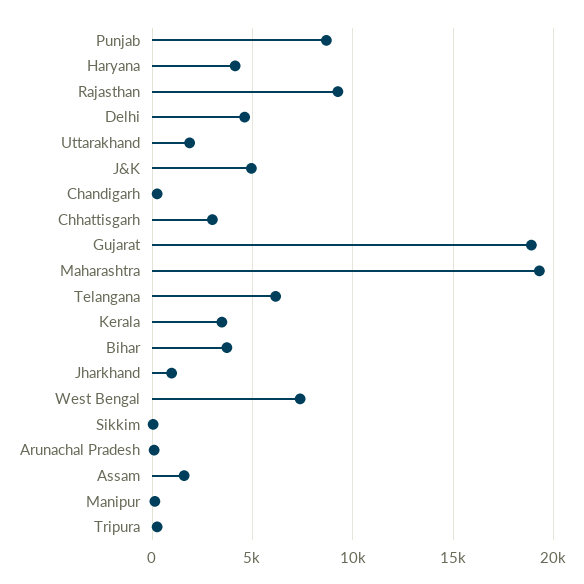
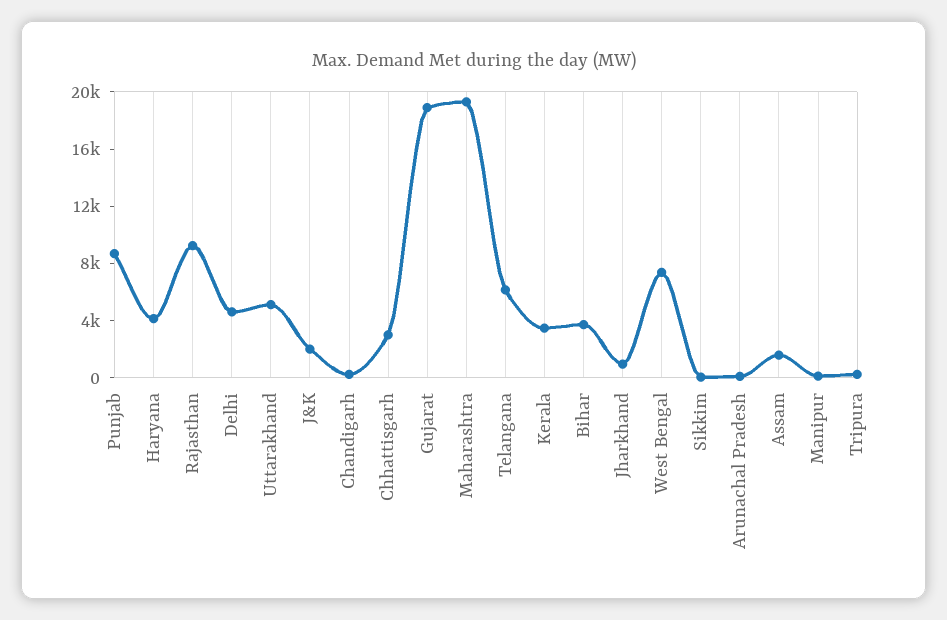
Uttarakhand: 2000 -> 5000
J&K: 5000 -> 2000

